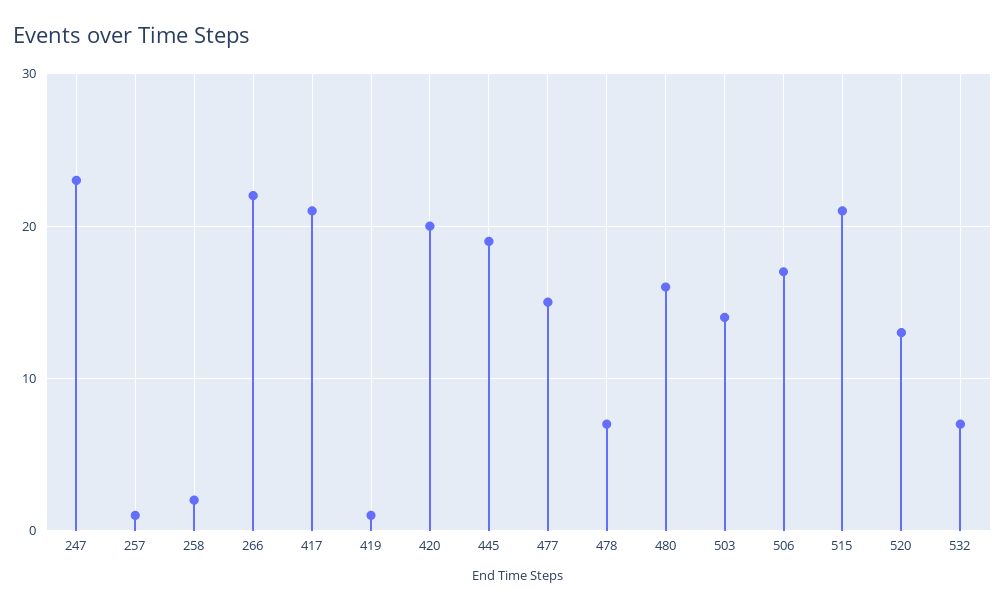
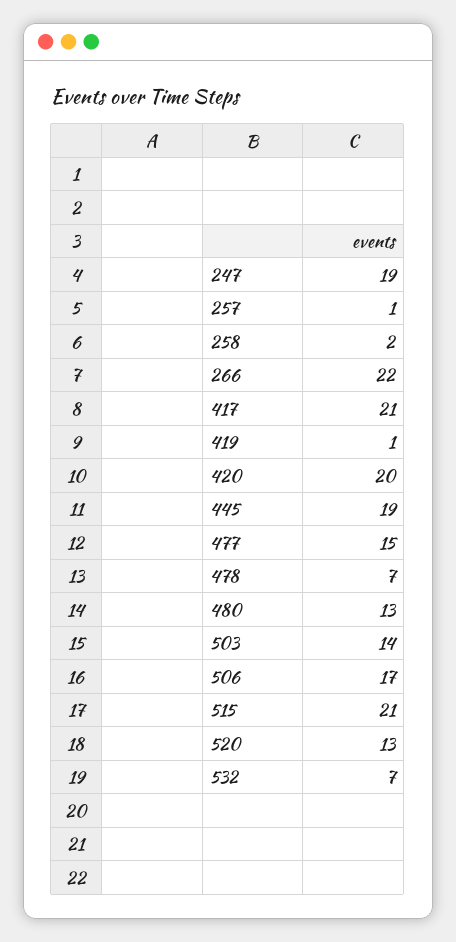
247: 23 -> 19
480: 16 -> 13

